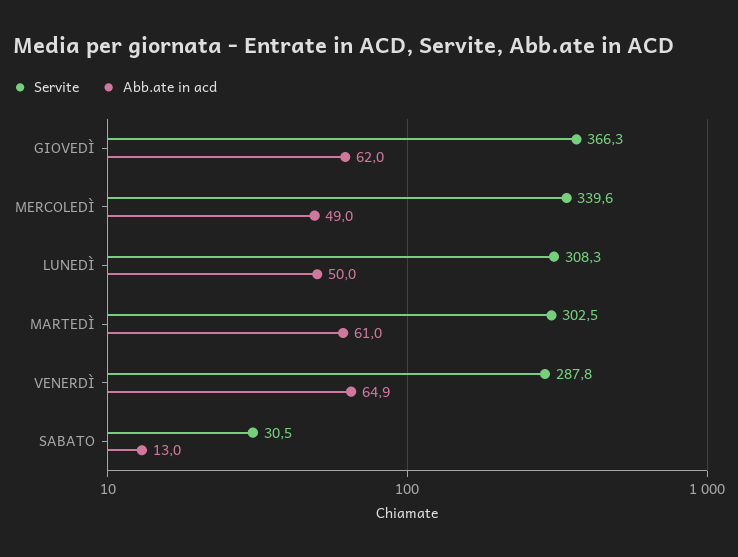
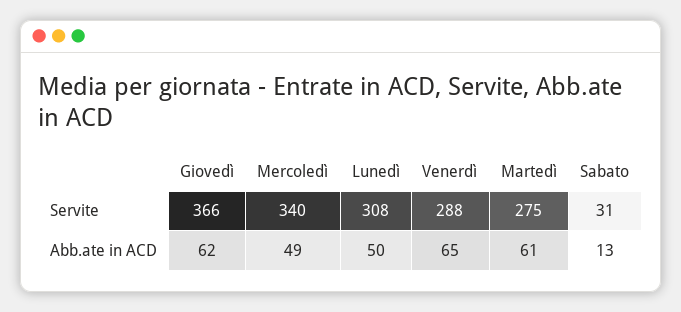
Servite, MARTEDÌ: 302.5 -> 275

